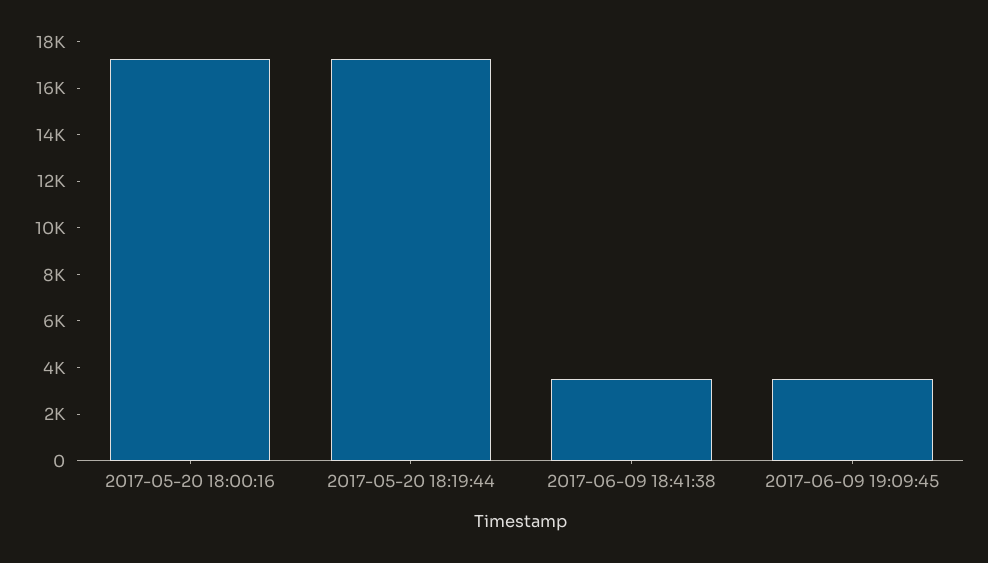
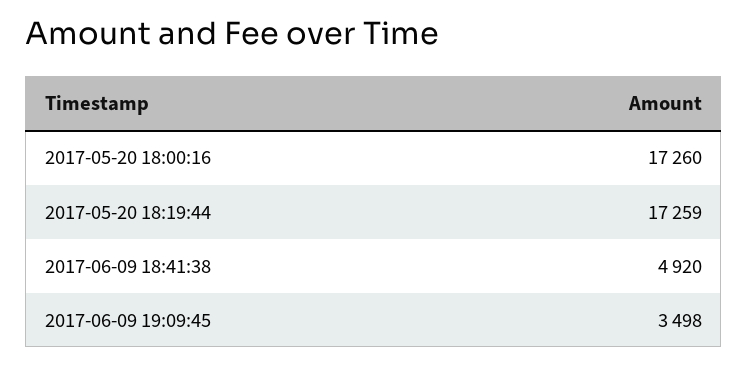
2017-06-09 18:41:38: 3500 -> 4920

